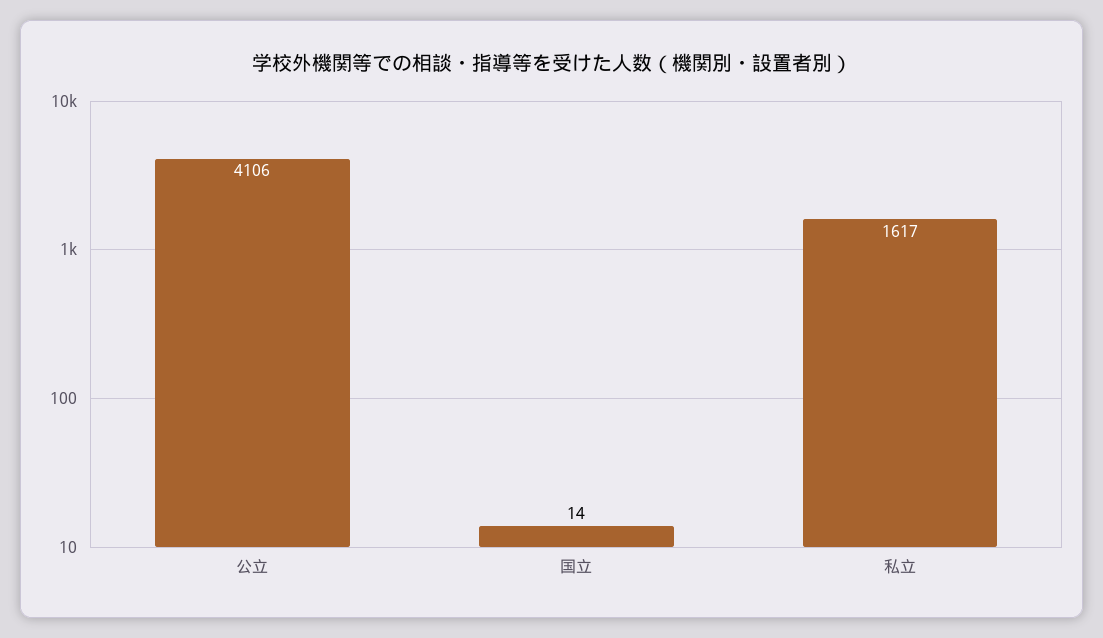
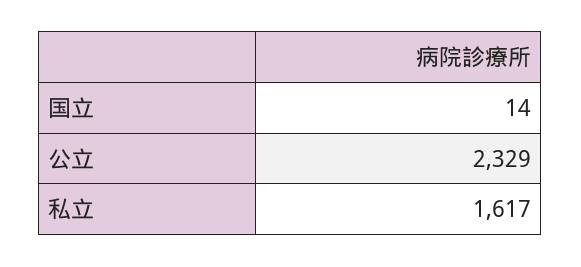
公立: 4106 -> 2329

